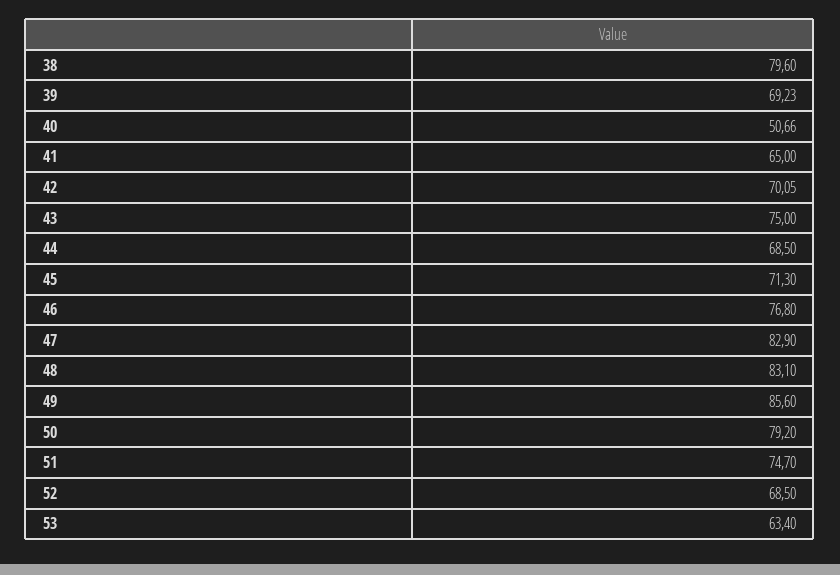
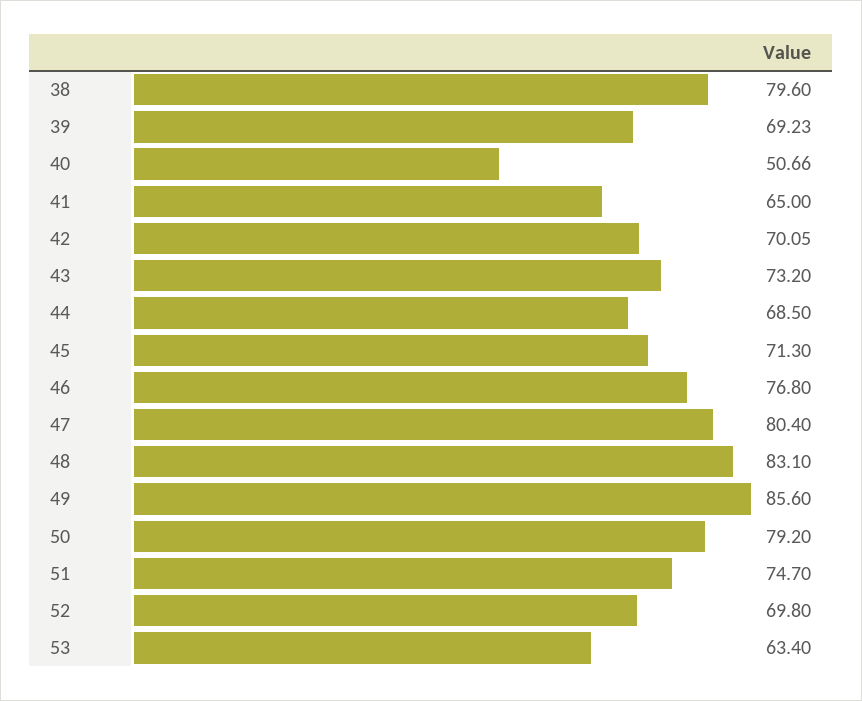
43: 75 -> 73.2
47: 82.9 -> 80.4
52: 68.5 -> 69.8

